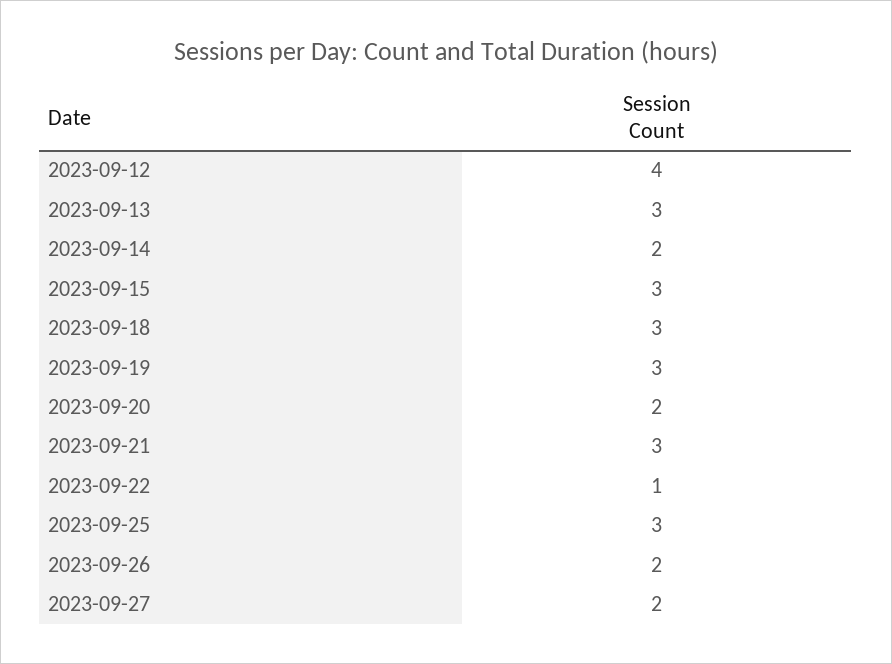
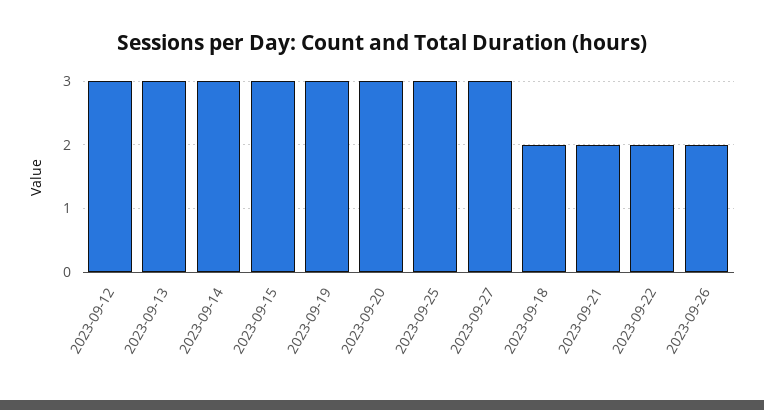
2023-09-12: 4 -> 3
2023-09-14: 2 -> 3
2023-09-18: 3 -> 2
2023-09-20: 2 -> 3
2023-09-21: 3 -> 2
2023-09-22: 1 -> 2
2023-09-27: 2 -> 3

